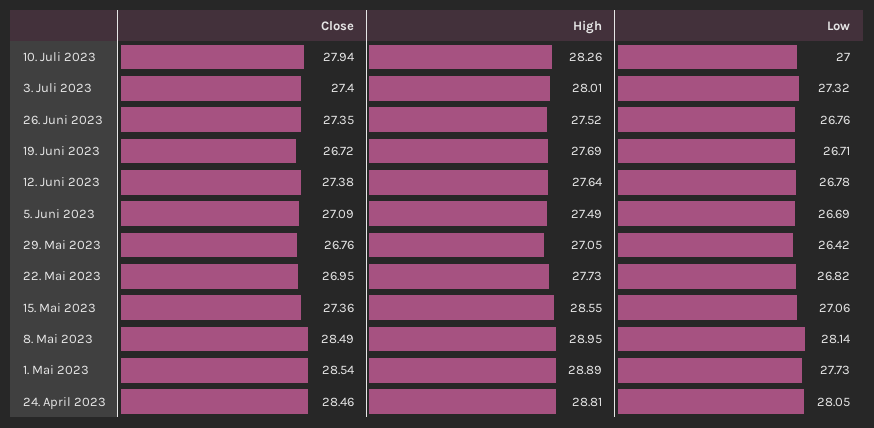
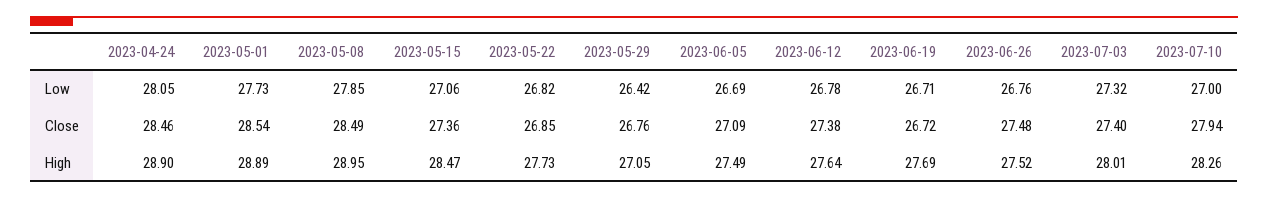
Close, 26. Juni 2023: 27.35 -> 27.48
Close, 22. Mai 2023: 26.95 -> 26.85
High, 15. Mai 2023: 28.55 -> 28.47
Low, 8. Mai 2023: 28.14 -> 27.85
High, 24. April 2023: 28.81 -> 28.9

